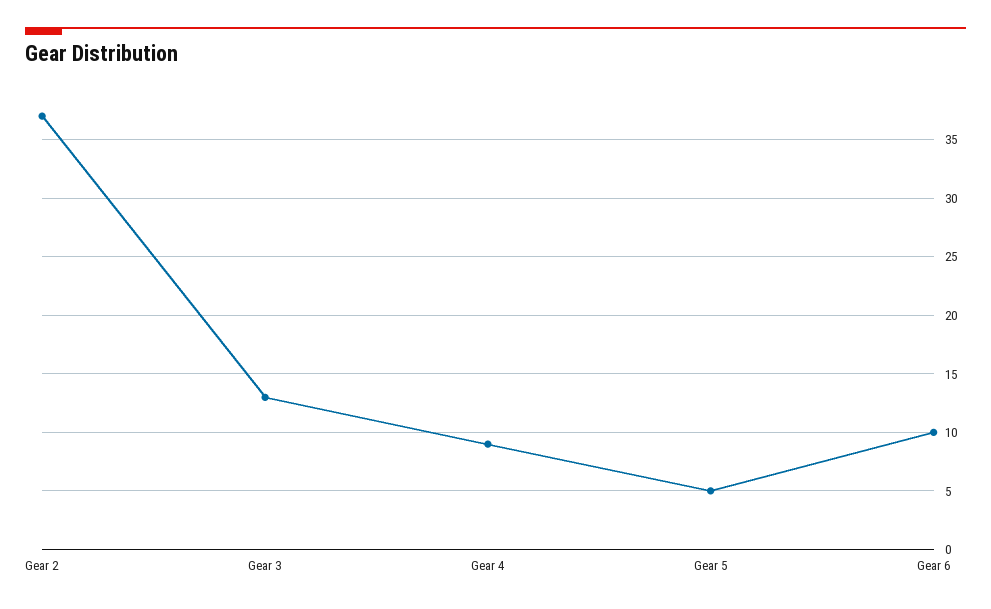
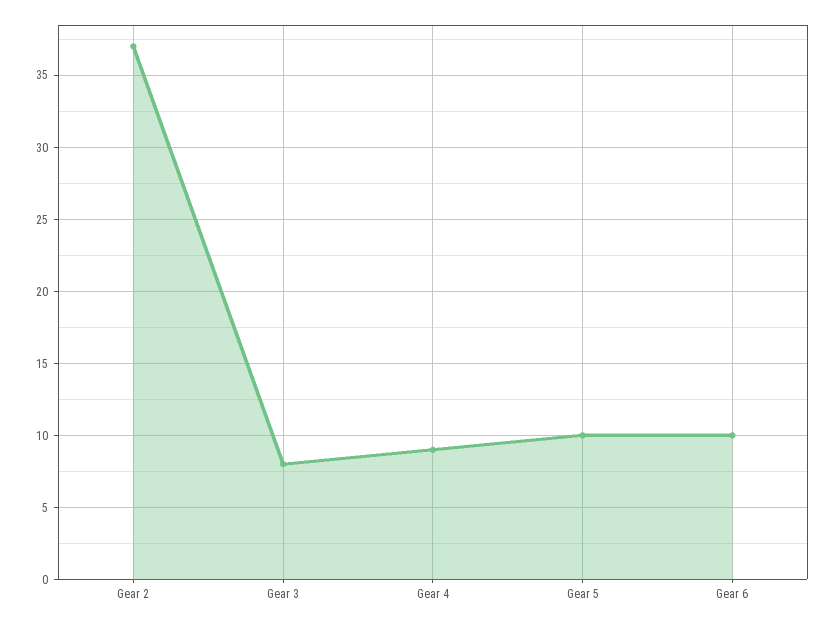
Gear 3: 13 -> 8
Gear 5: 5 -> 10

